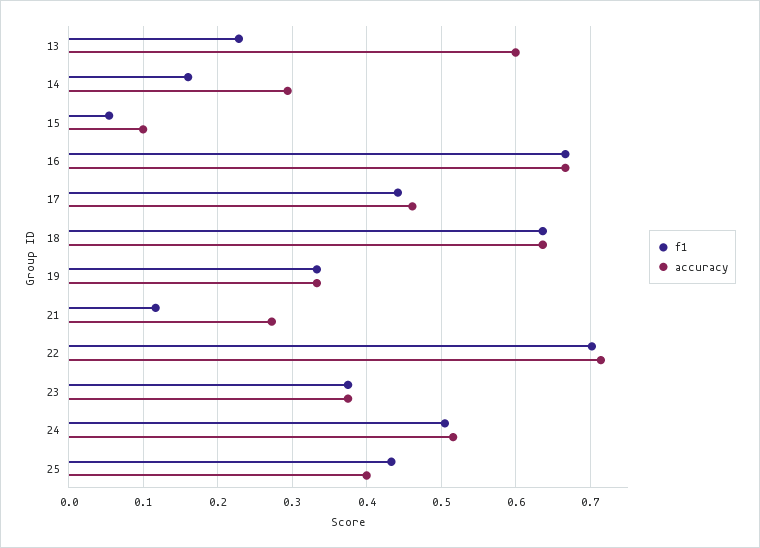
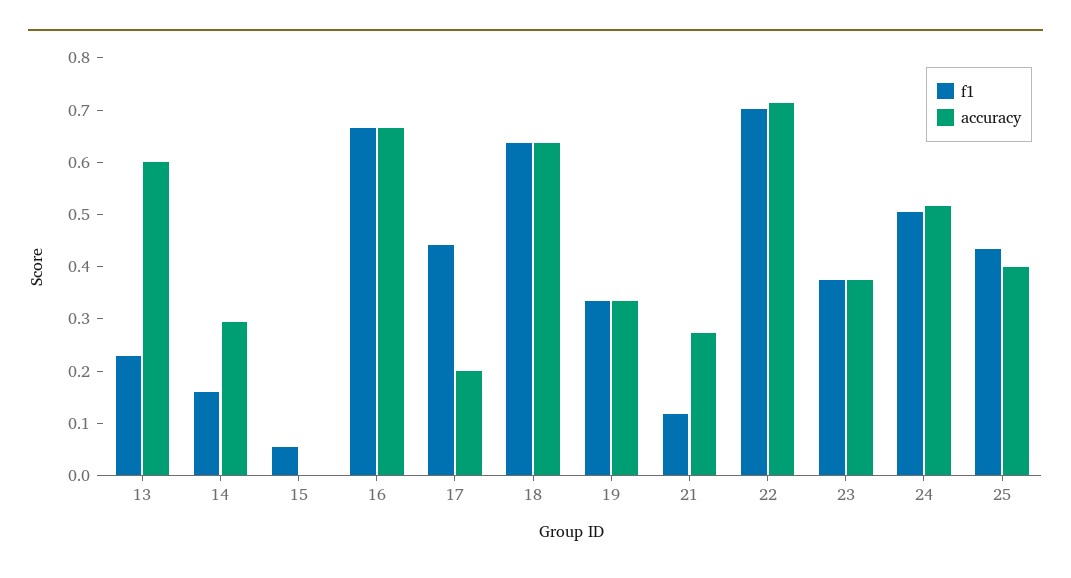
accuracy, 15: 0.1 -> 0
accuracy, 17: 0.46 -> 0.2

